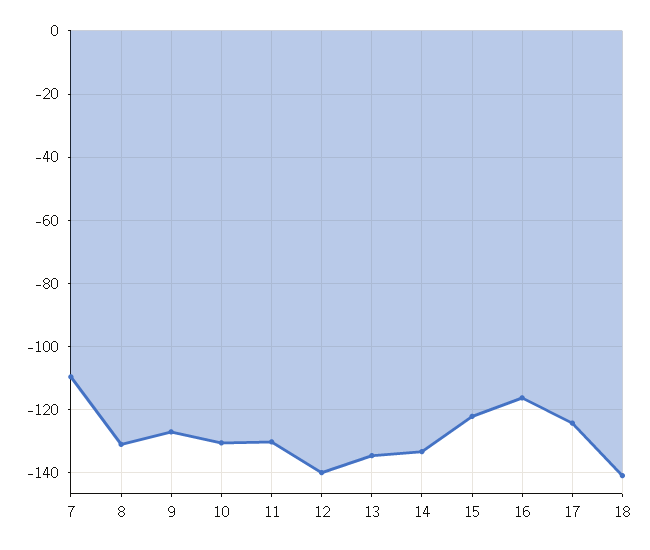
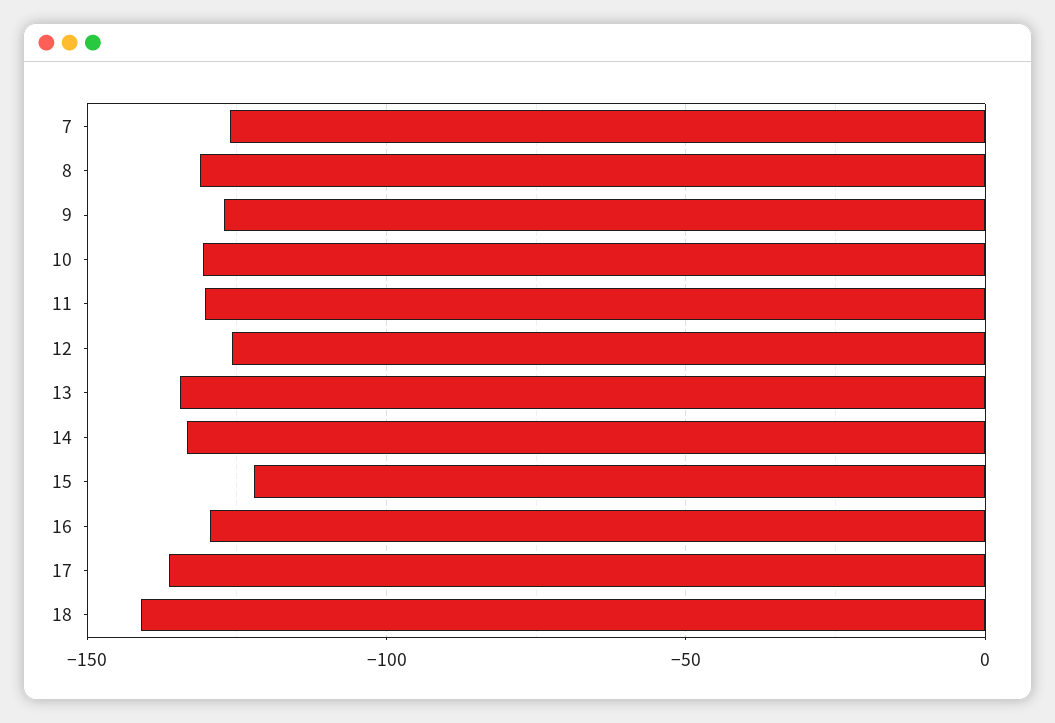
7: -110 -> -125
12: -140 -> -125
16: -116 -> -130
17: -124 -> -135

